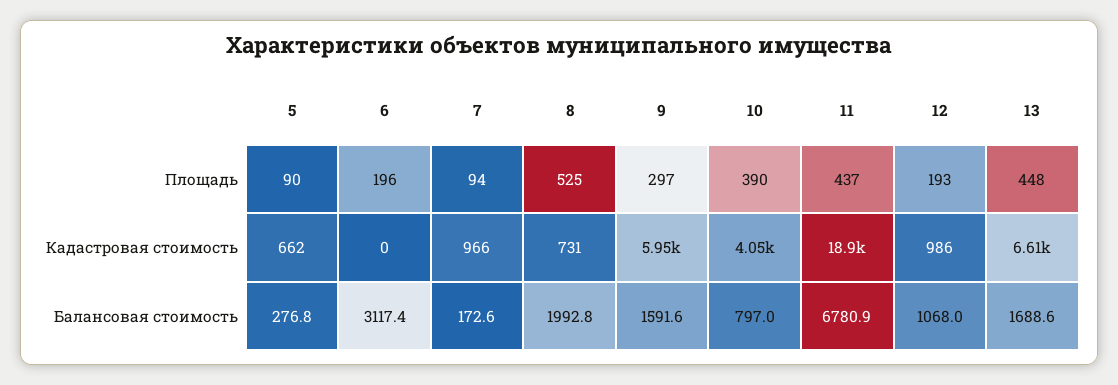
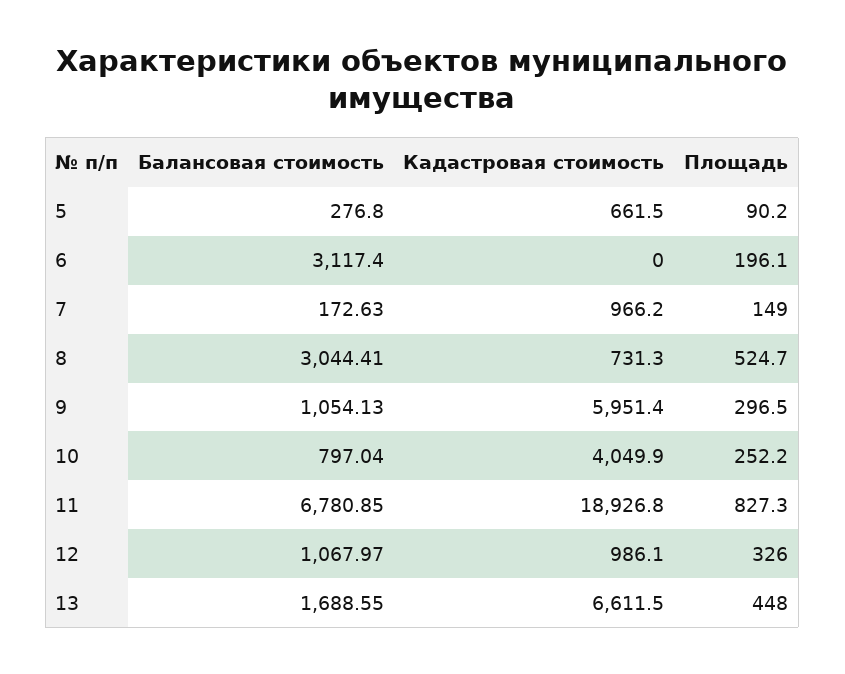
7, Площадь: 94 -> 149
10, Площадь: 390 -> 252.2
11, Площадь: 437 -> 827.3
12, Площадь: 193 -> 326
8, Балансовая стоимость: 1992.8 -> 3044.41
9, Балансовая стоимость: 1591.6 -> 1054.13

